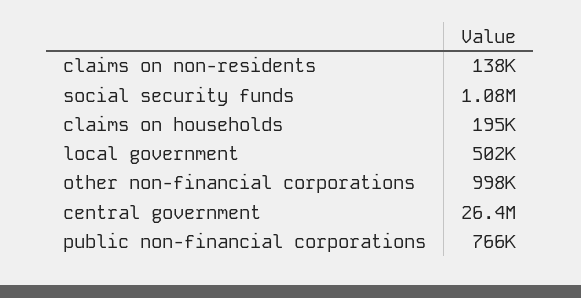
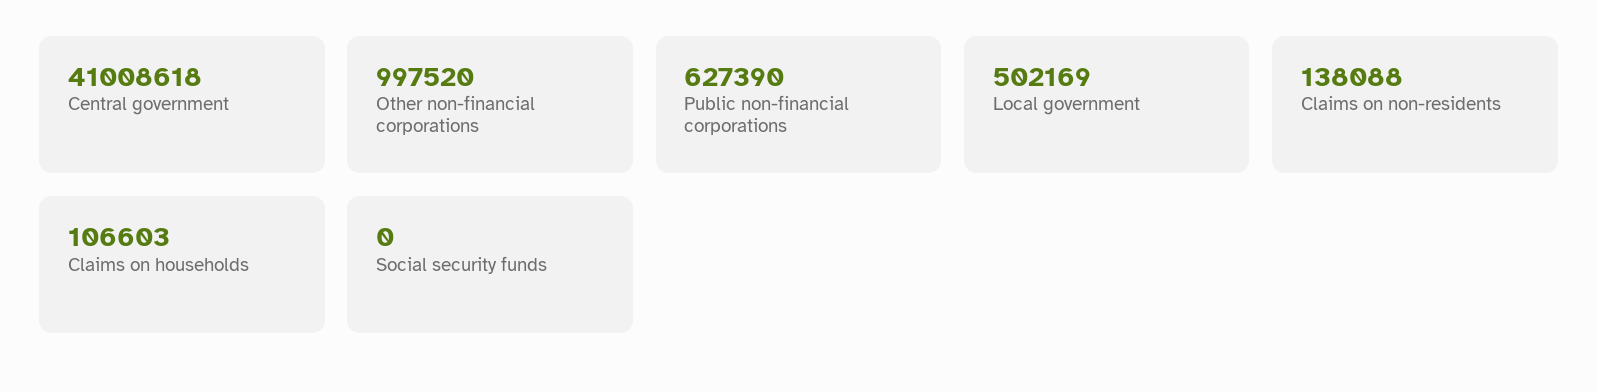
social security funds: 1080000 -> 0
claims on households: 195000 -> 106603
central government: 26400000 -> 41008618
public non-financial corporations: 766000 -> 627390

